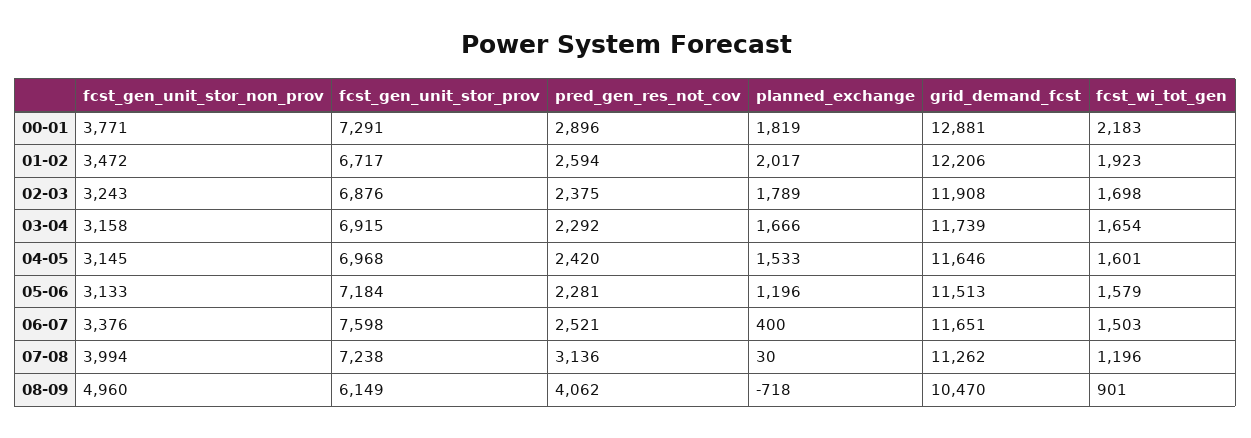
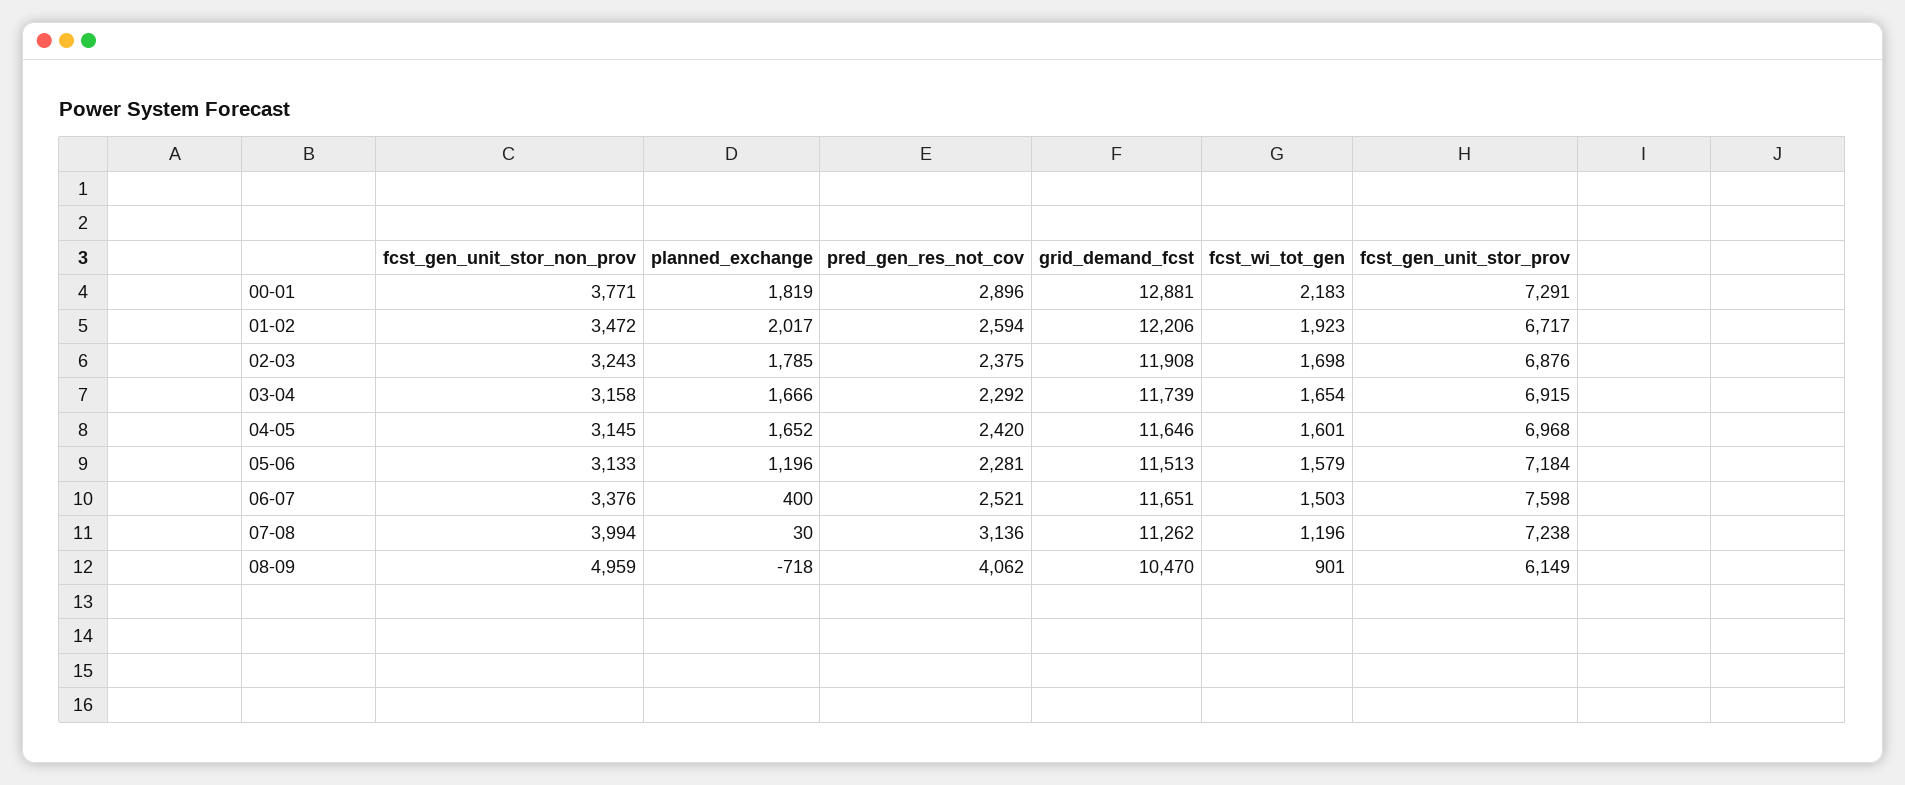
planned_exchange, 02-03: 1789 -> 1785
planned_exchange, 04-05: 1533 -> 1652
fcst_gen_unit_stor_non_prov, 08-09: 4960 -> 4959

